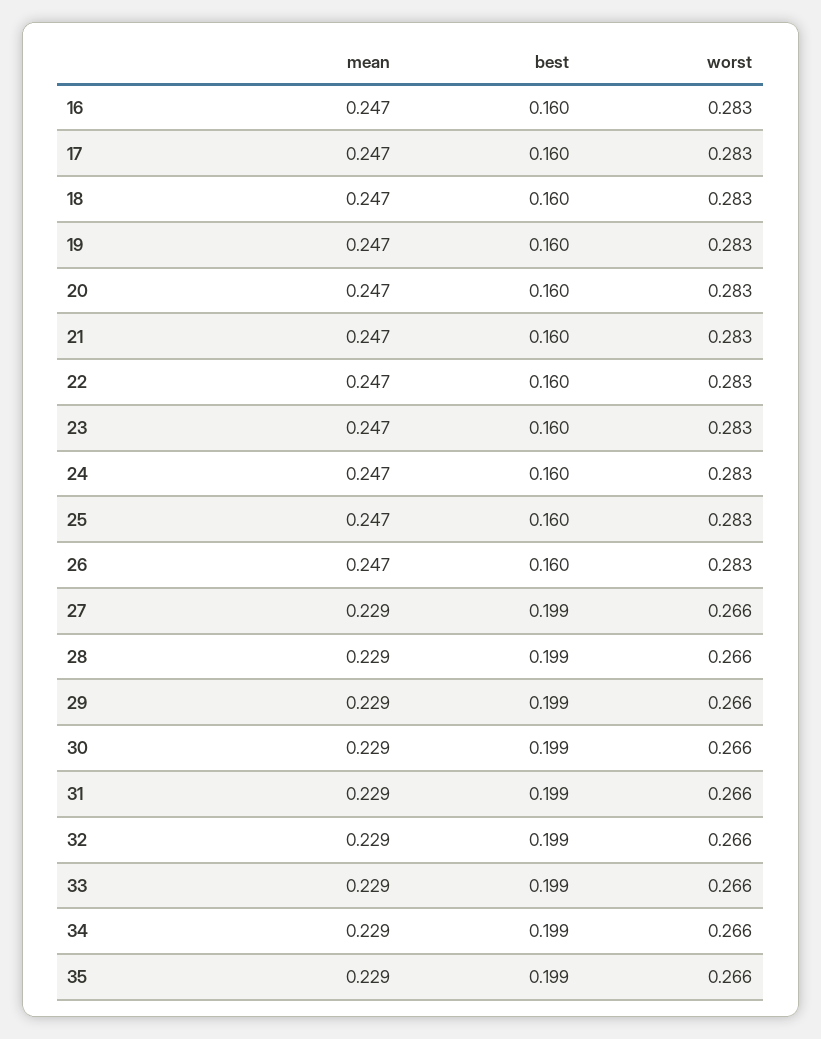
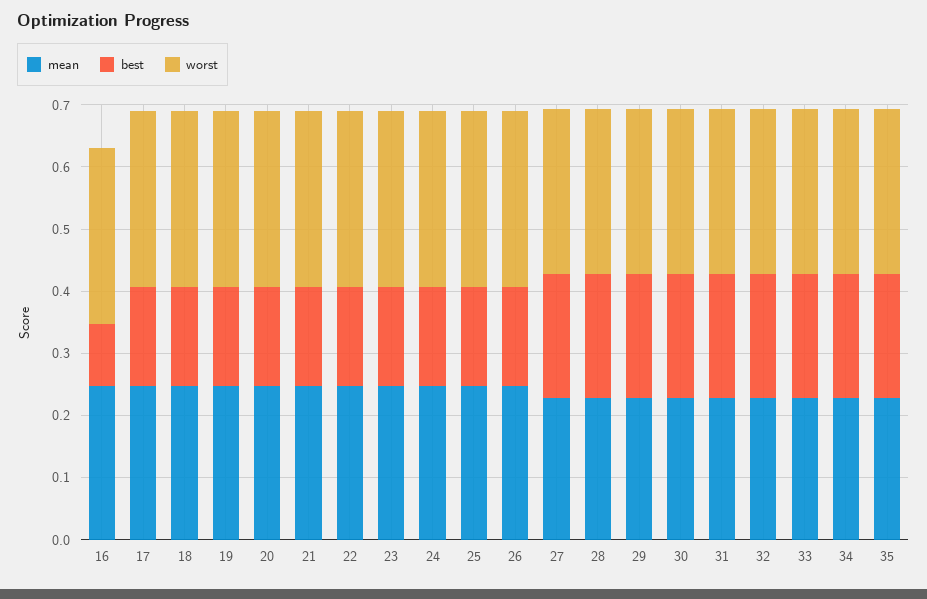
best, 16: 0.16 -> 0.1

